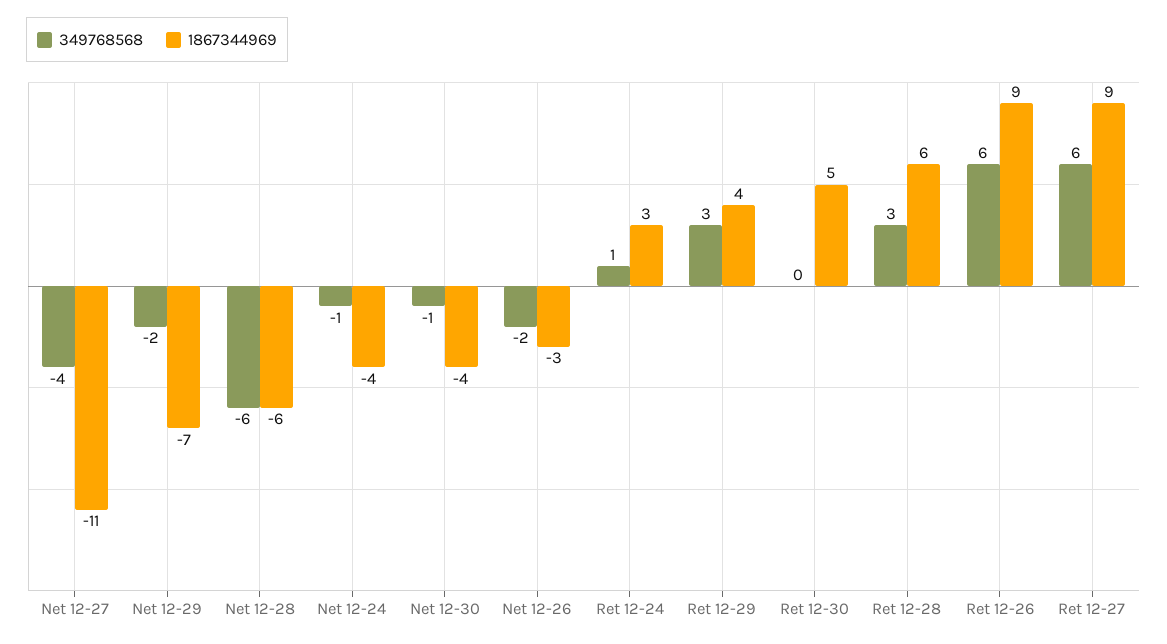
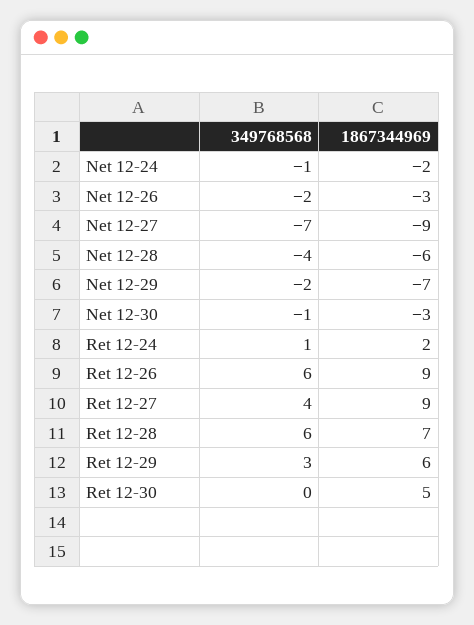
349768568, Net 12-27: -4 -> -7
1867344969, Net 12-27: -11 -> -9
349768568, Net 12-28: -6 -> -4
1867344969, Net 12-24: -4 -> -2
1867344969, Net 12-30: -4 -> -3
1867344969, Ret 12-24: 3 -> 2
1867344969, Ret 12-29: 4 -> 6
349768568, Ret 12-28: 3 -> 6
1867344969, Ret 12-28: 6 -> 7
349768568, Ret 12-27: 6 -> 4

